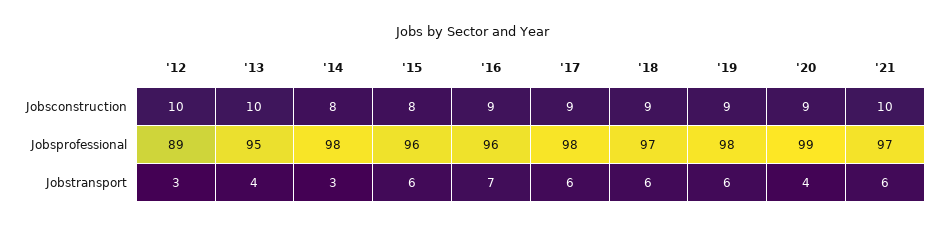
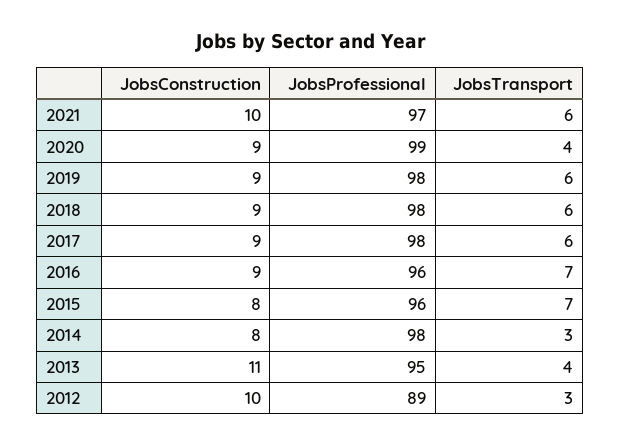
'13, Jobsconstruction: 10 -> 11
'18, Jobsprofessional: 97 -> 98
'15, Jobstransport: 6 -> 7

